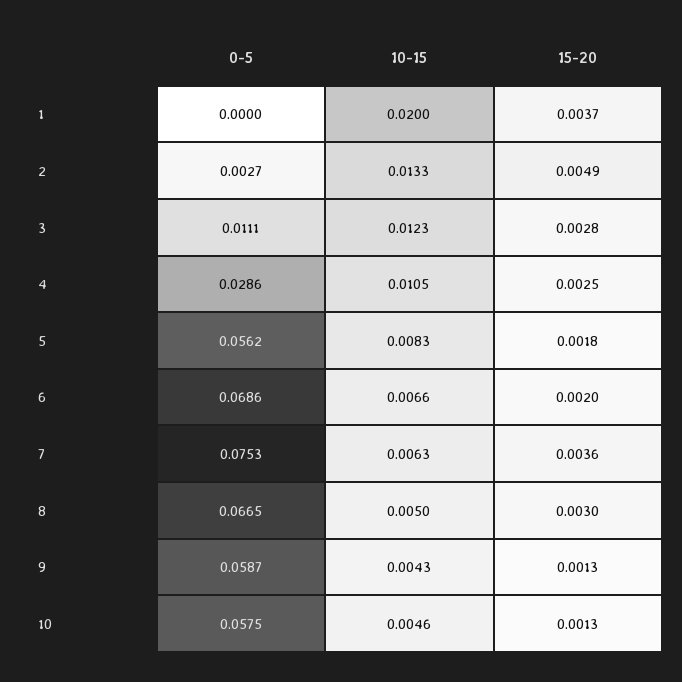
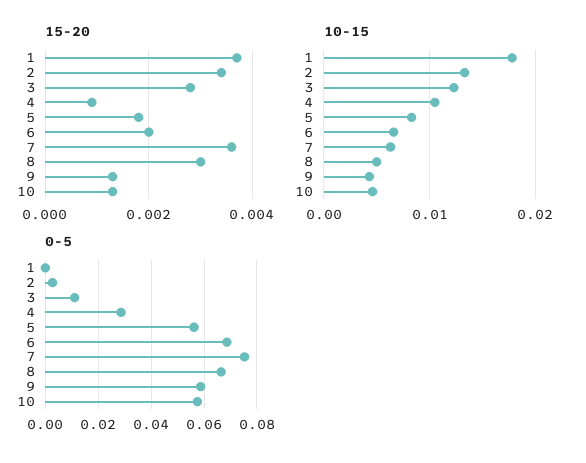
10-15, 1: 0.02 -> 0.018
15-20, 2: 0.0049 -> 0.0035
15-20, 4: 0.0025 -> 0.001

